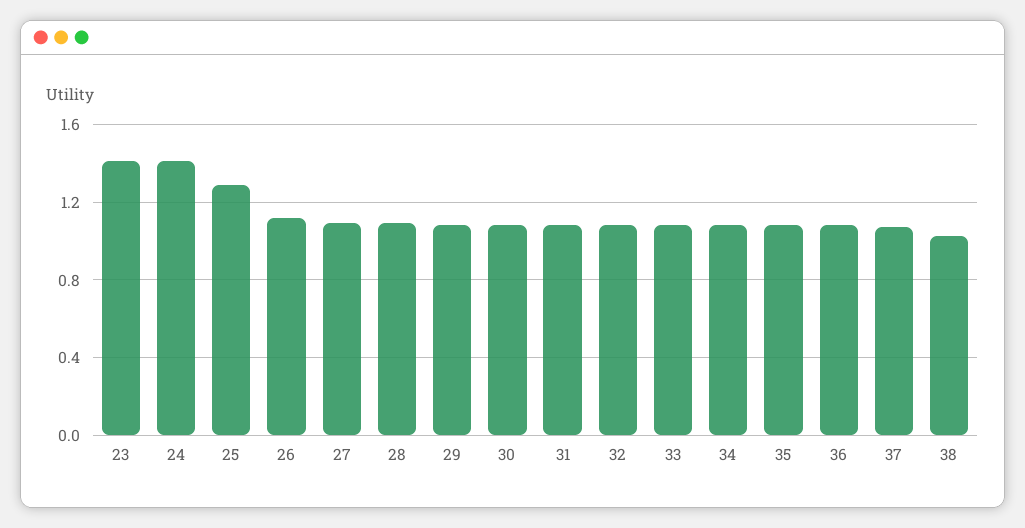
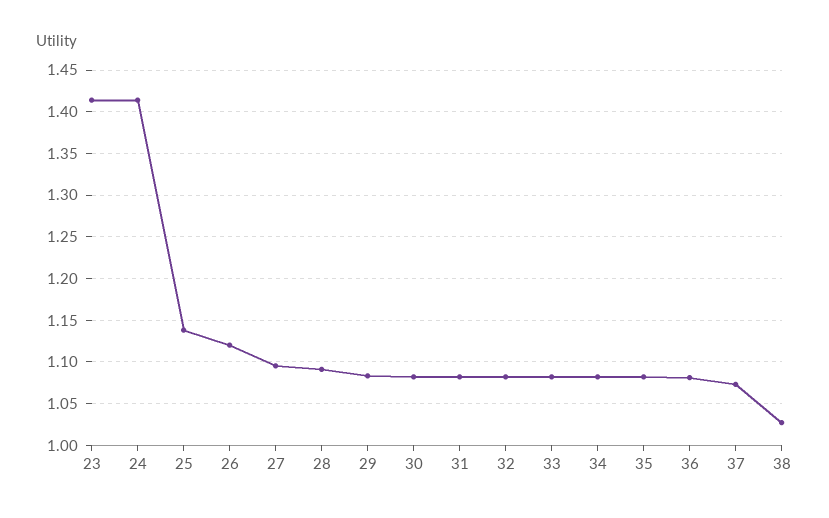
25: 1.3 -> 1.14

